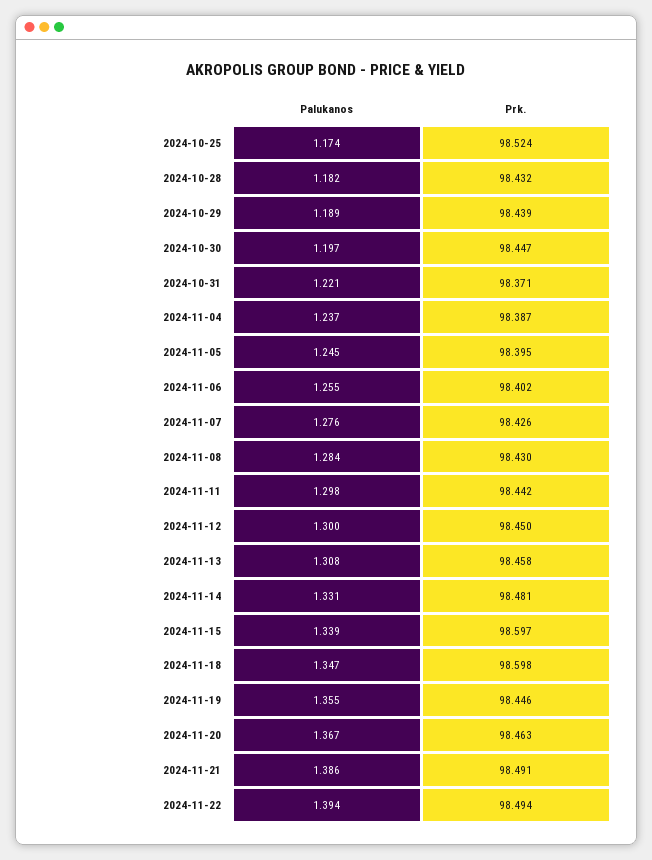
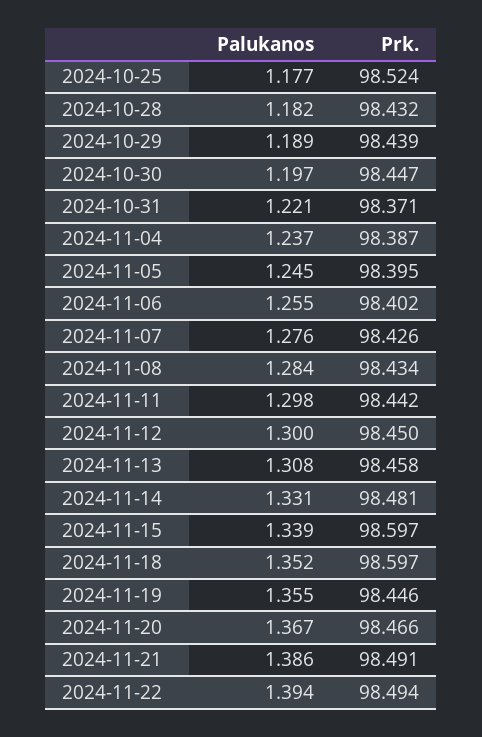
Palukanos, 2024-10-25: 1.174 -> 1.177
Prk., 2024-11-08: 98.43 -> 98.434
Palukanos, 2024-11-18: 1.347 -> 1.352
Prk., 2024-11-18: 98.598 -> 98.597
Prk., 2024-11-20: 98.463 -> 98.466

